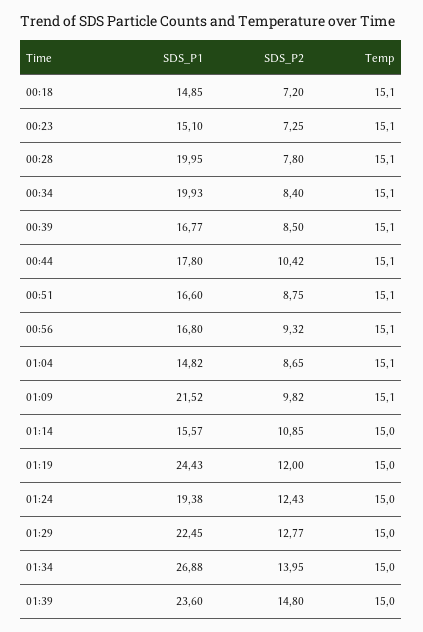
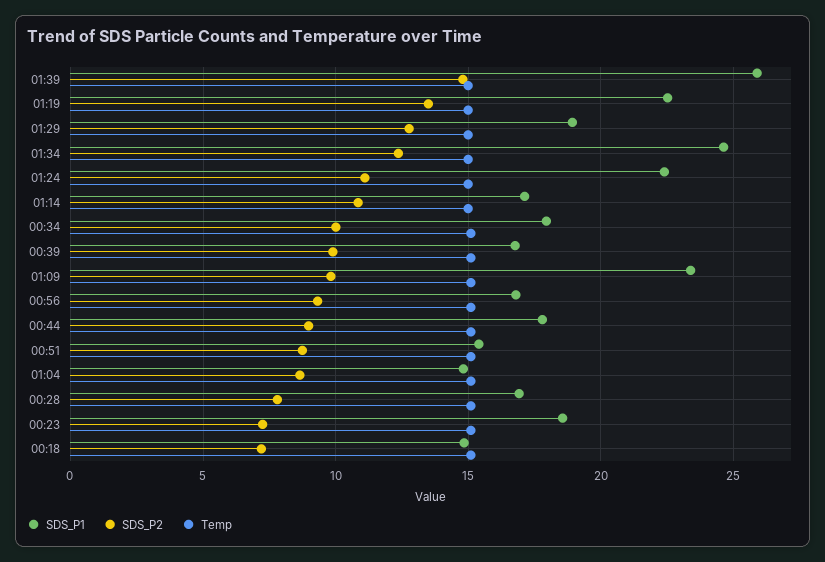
SDS_P1, 00:23: 15.1 -> 18.5
SDS_P1, 00:28: 19.95 -> 17
SDS_P1, 00:34: 19.93 -> 18
SDS_P2, 00:34: 8.4 -> 10
SDS_P2, 00:39: 8.5 -> 10
SDS_P2, 00:44: 10.42 -> 9
SDS_P1, 00:51: 16.6 -> 15.5
SDS_P1, 01:09: 21.52 -> 23.5
SDS_P1, 01:14: 15.57 -> 17
SDS_P1, 01:19: 24.43 -> 22.5
SDS_P2, 01:19: 12 -> 13.5
SDS_P1, 01:24: 19.38 -> 22.5
SDS_P2, 01:24: 12.43 -> 11
SDS_P1, 01:29: 22.45 -> 19
SDS_P1, 01:34: 26.88 -> 24.5
SDS_P2, 01:34: 13.95 -> 12.5
SDS_P1, 01:39: 23.6 -> 26

